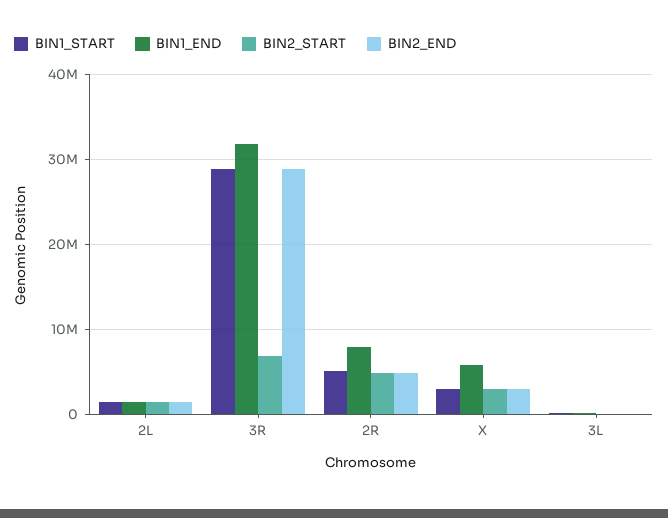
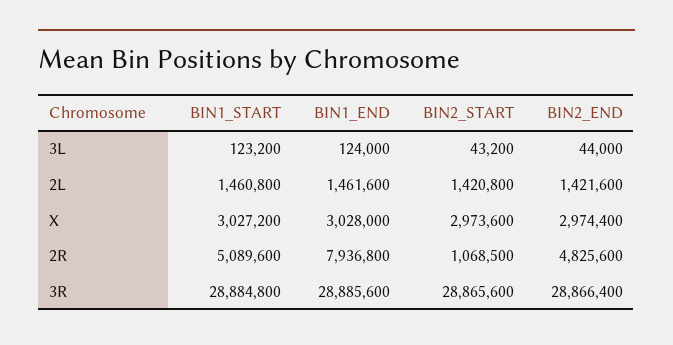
BIN1_END, 3R: 32000000 -> 28885600
BIN2_START, 3R: 7000000 -> 28865600
BIN2_START, 2R: 5000000 -> 1068500
BIN1_END, X: 6000000 -> 3028000

